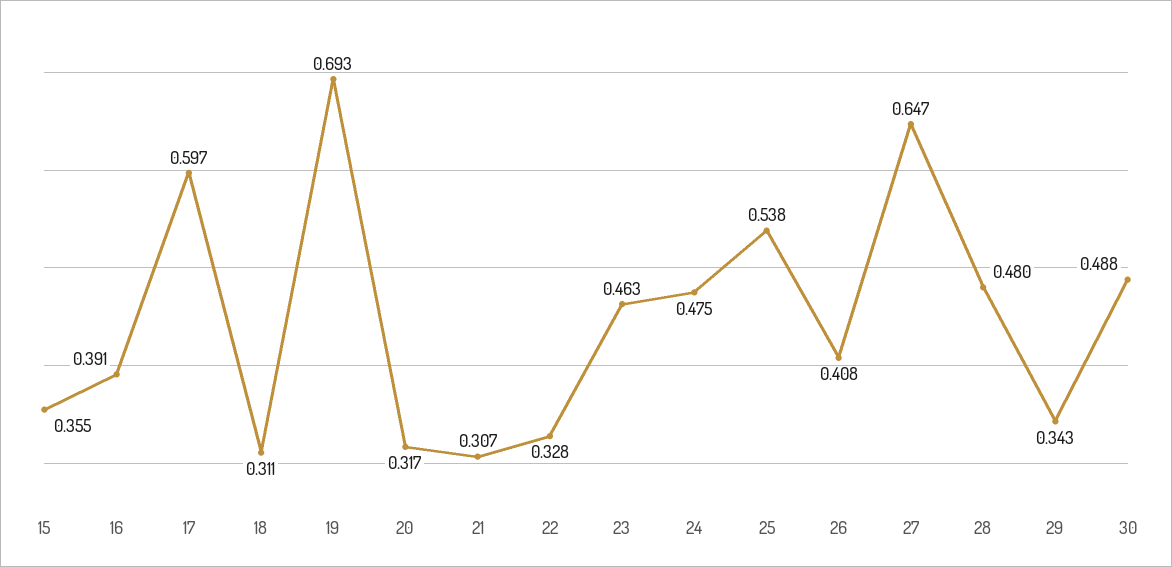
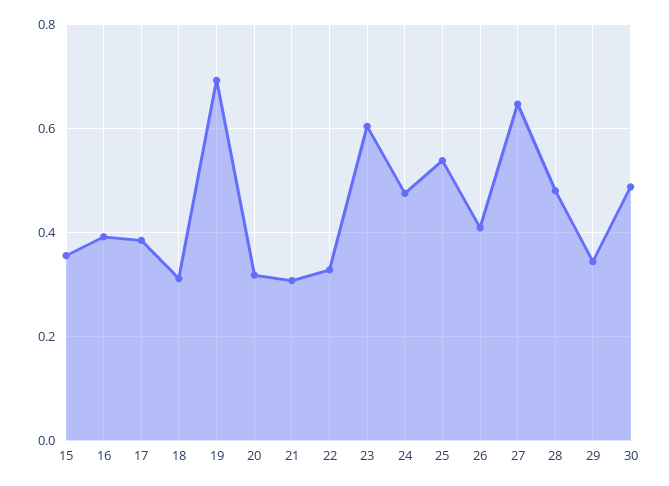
17: 0.597 -> 0.38
23: 0.463 -> 0.6

